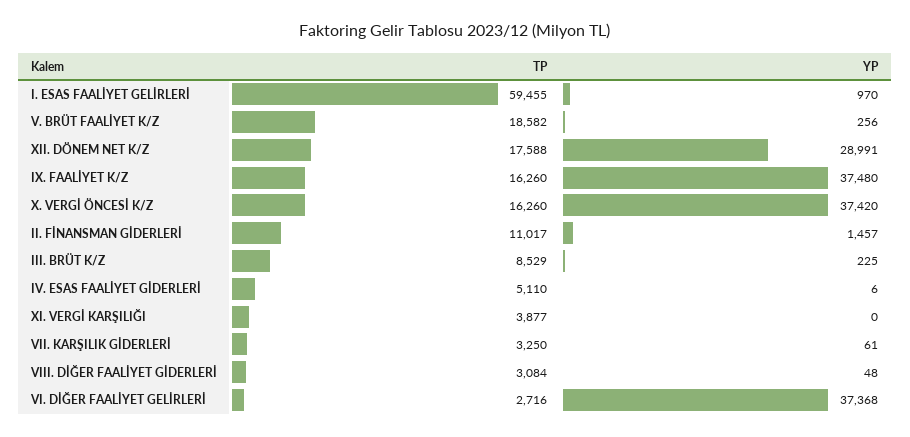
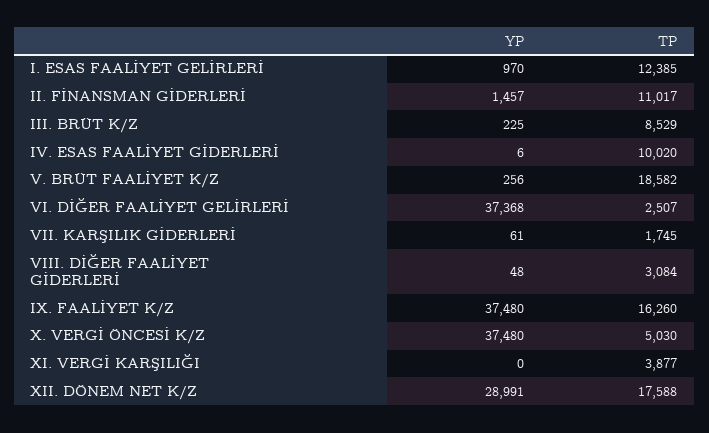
TP, I. ESAS FAALİYET GELİRLERİ: 59455 -> 12385
TP, X. VERGİ ÖNCESİ K/Z: 16260 -> 5030
YP, X. VERGİ ÖNCESİ K/Z: 37420 -> 37480
TP, IV. ESAS FAALİYET GİDERLERİ: 5110 -> 10020
TP, VII. KARŞILIK GİDERLERİ: 3250 -> 1745
TP, VI. DİĞER FAALİYET GELİRLERİ: 2716 -> 2507

